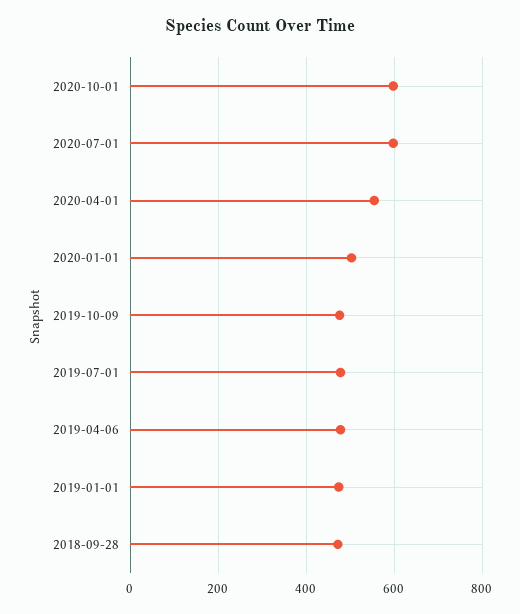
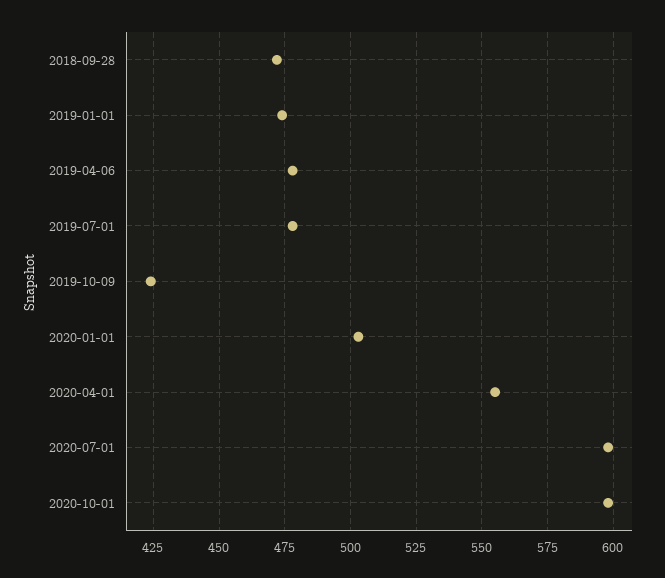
2019-10-09: 480 -> 425

